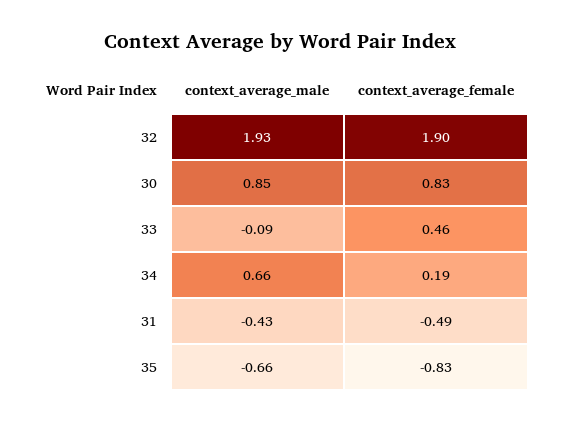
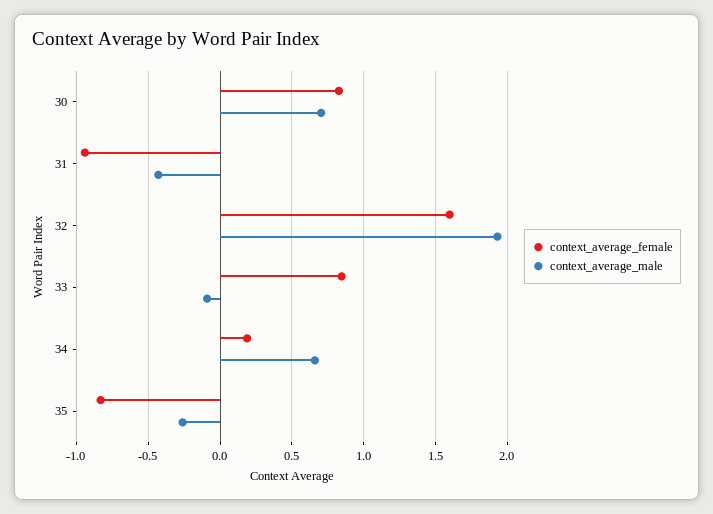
context_average_female, 32: 1.9 -> 1.6
context_average_male, 30: 0.85 -> 0.7
context_average_female, 33: 0.46 -> 0.85
context_average_female, 31: -0.49 -> -0.95
context_average_male, 35: -0.66 -> -0.25

